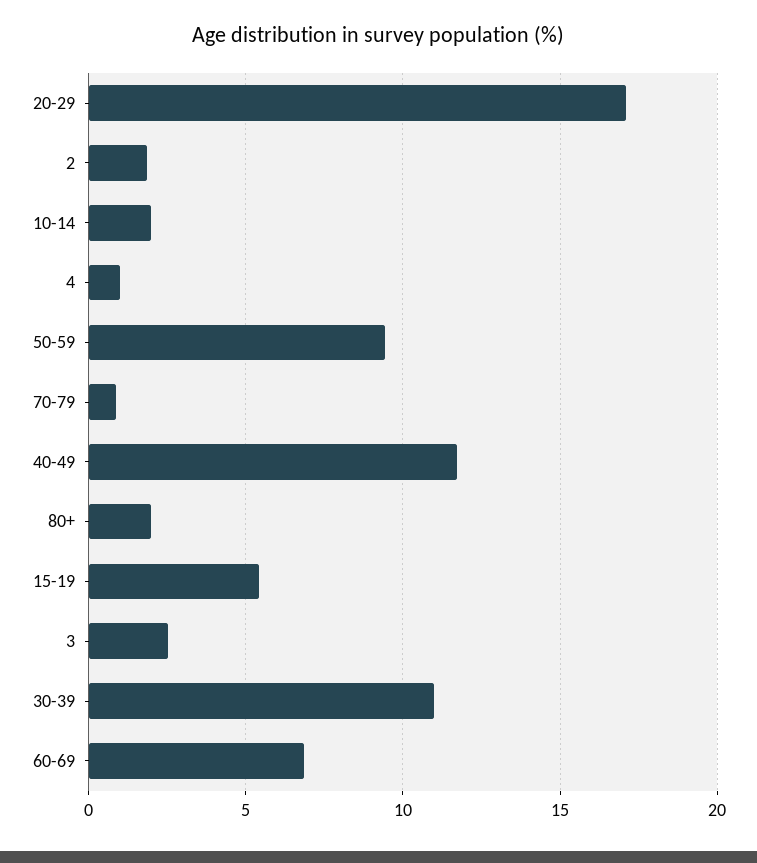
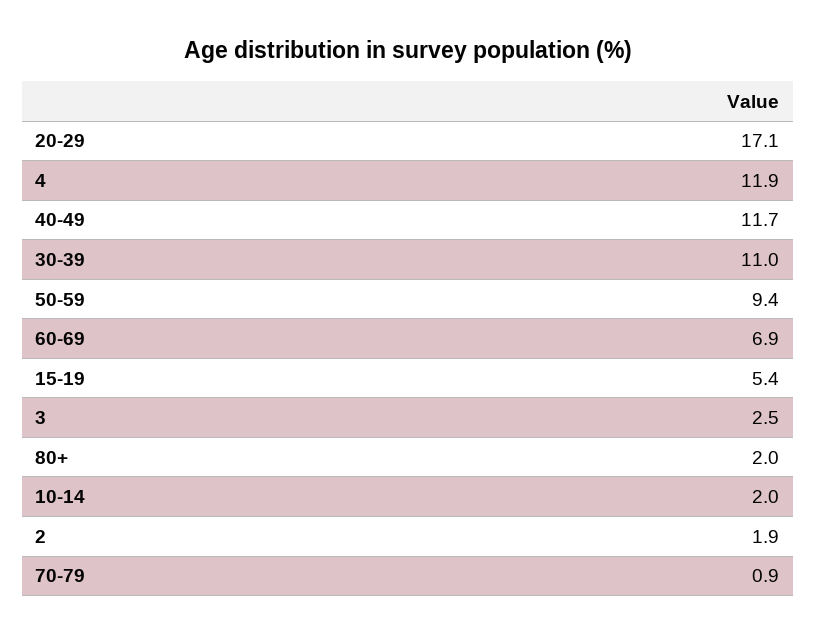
4: 1 -> 11.9

